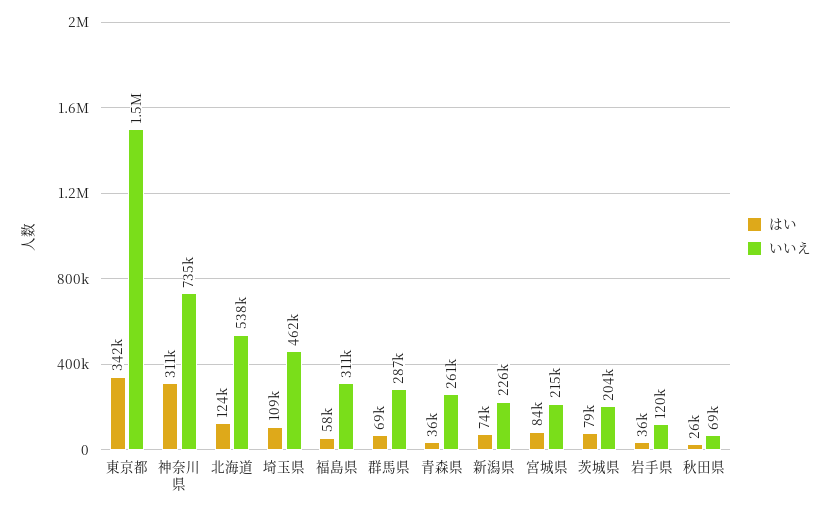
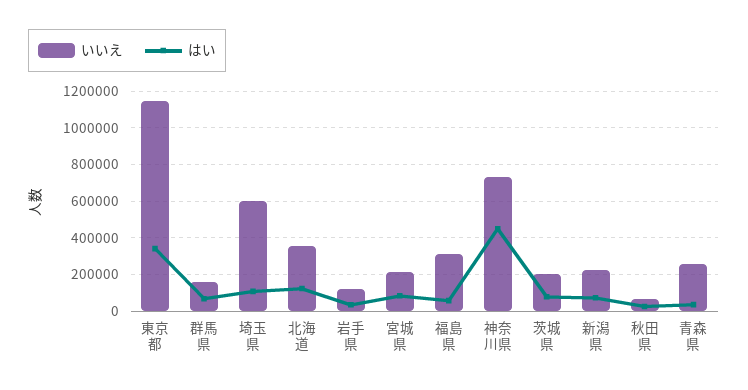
いいえ, 東京都: 1500000 -> 1150000
はい, 神奈川県: 311000 -> 450000
いいえ, 北海道: 538000 -> 350000
いいえ, 埼玉県: 462000 -> 600000
いいえ, 群馬県: 287000 -> 150000

